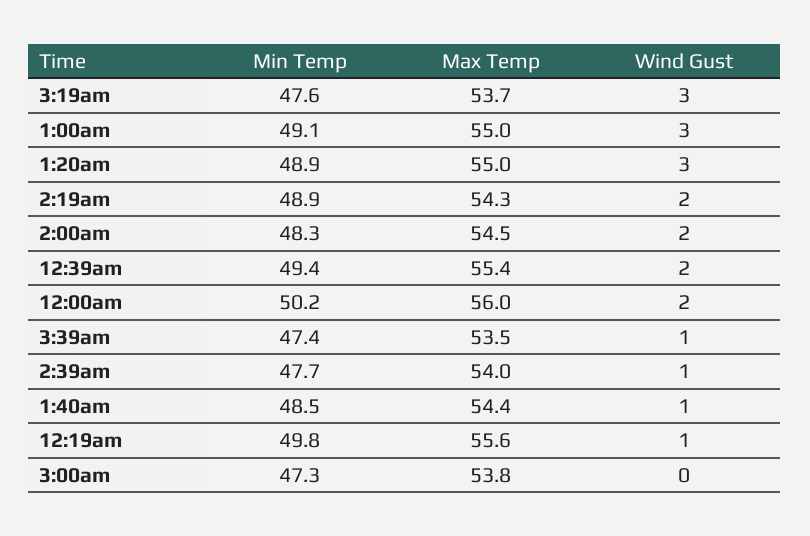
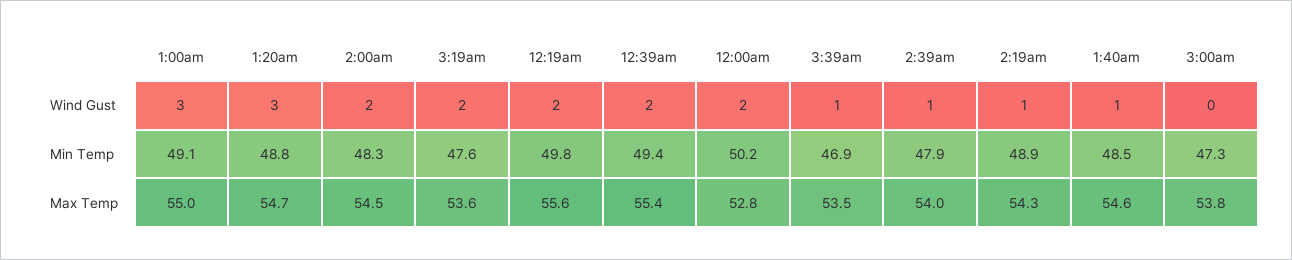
Max Temp, 3:19am: 53.7 -> 53.6
Wind Gust, 3:19am: 3 -> 2
Min Temp, 1:20am: 48.9 -> 48.8
Max Temp, 1:20am: 55 -> 54.7
Wind Gust, 2:19am: 2 -> 1
Max Temp, 12:00am: 56 -> 52.8
Min Temp, 3:39am: 47.4 -> 46.9
Min Temp, 2:39am: 47.7 -> 47.9
Max Temp, 1:40am: 54.4 -> 54.6
Wind Gust, 12:19am: 1 -> 2

